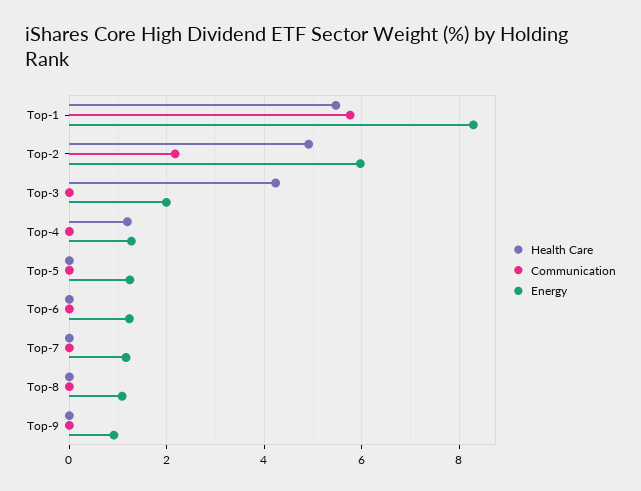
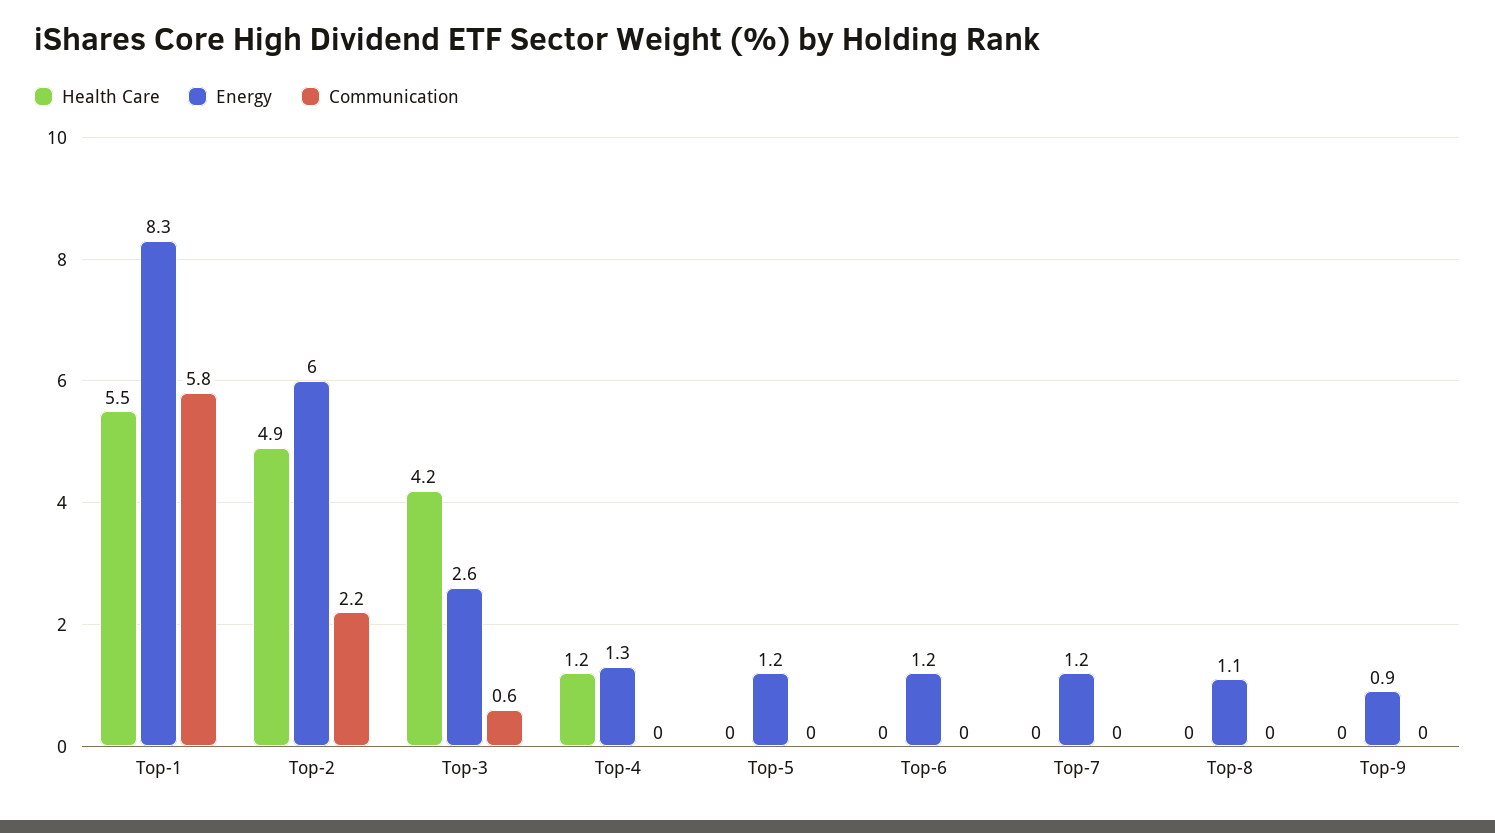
Communication, Top-3: 0 -> 0.6
Energy, Top-3: 2 -> 2.6

